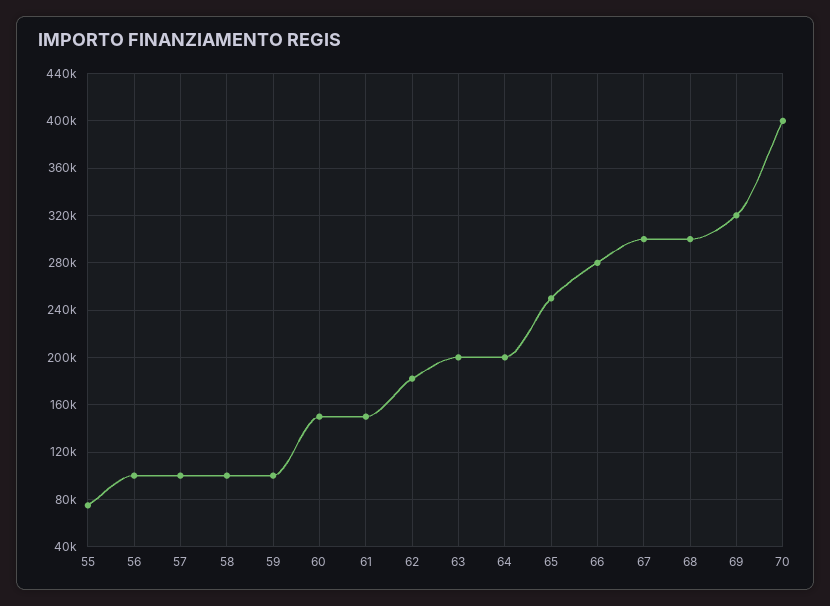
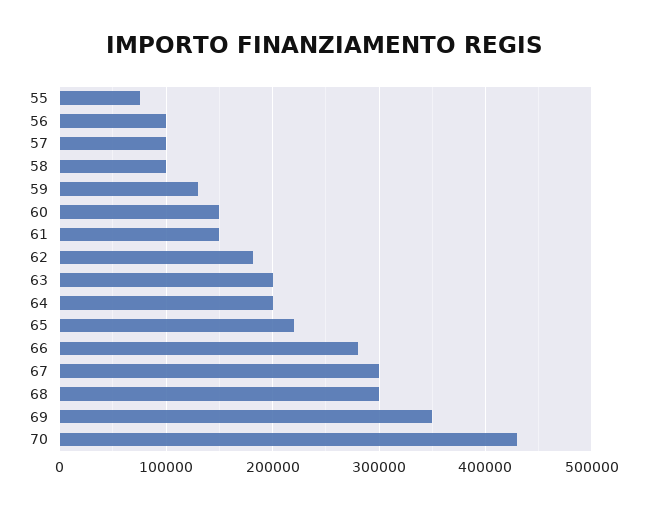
59: 100000 -> 130000
65: 250000 -> 220000
69: 320000 -> 350000
70: 400000 -> 430000

